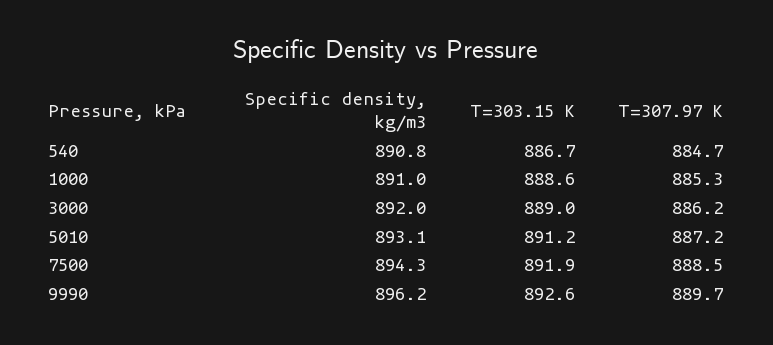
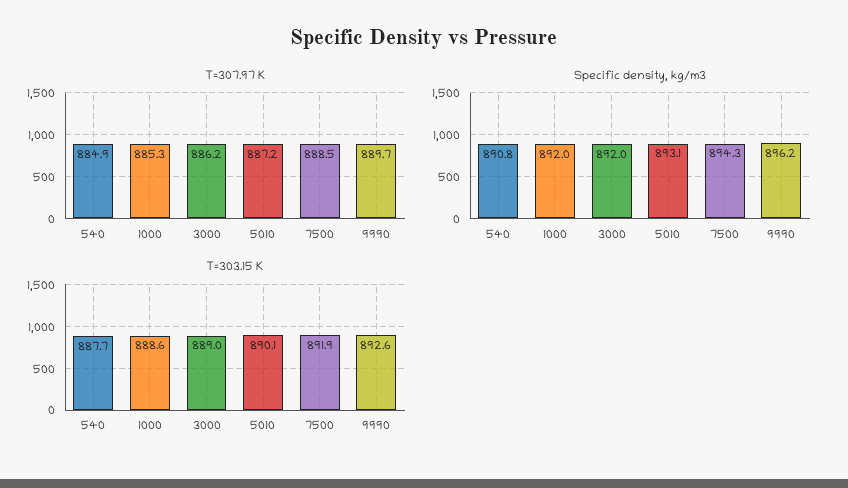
T=303.15 K, 540: 886.7 -> 887.7
T=307.97 K, 540: 884.7 -> 884.9
Specific density, kg/m3, 1000: 891 -> 892
T=303.15 K, 5010: 891.2 -> 890.1

